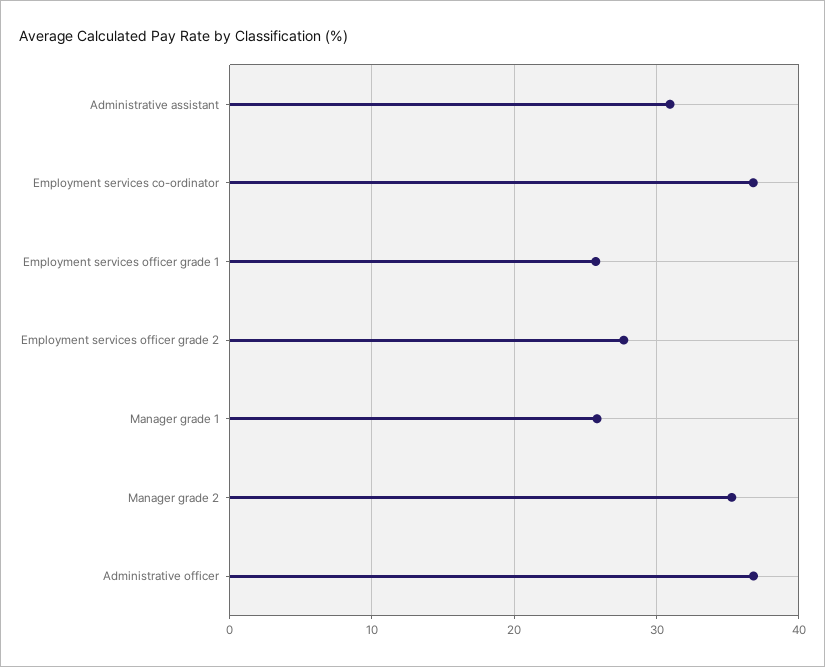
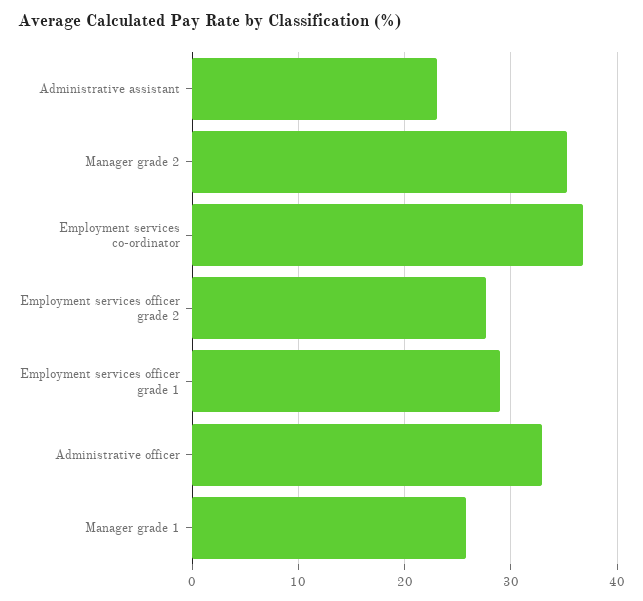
Administrative assistant: 31 -> 23
Employment services officer grade 1: 26 -> 29
Administrative officer: 37 -> 33

